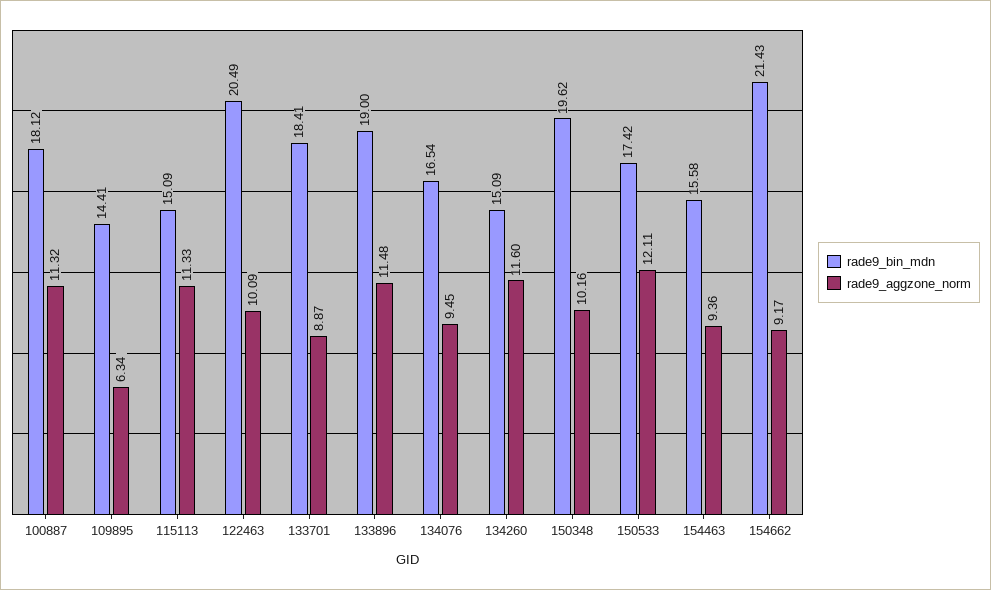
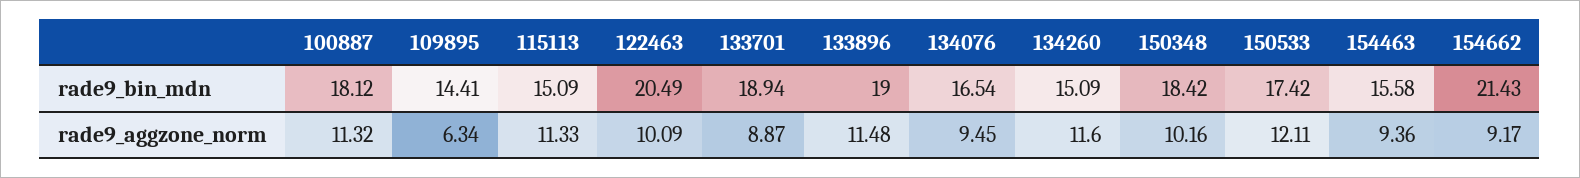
rade9_bin_mdn, 133701: 18.41 -> 18.94
rade9_bin_mdn, 150348: 19.62 -> 18.42

